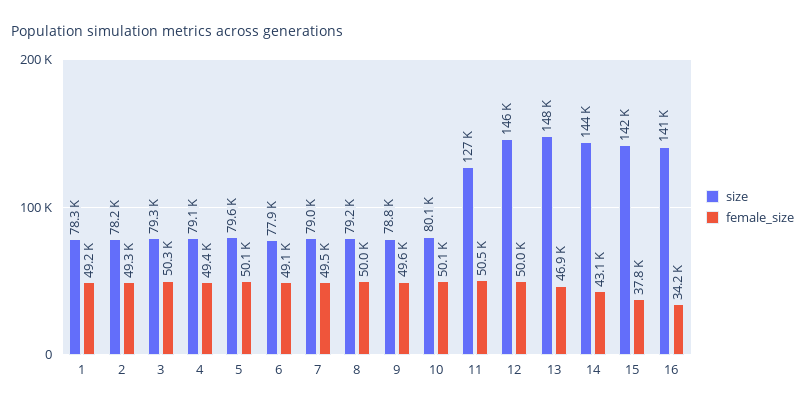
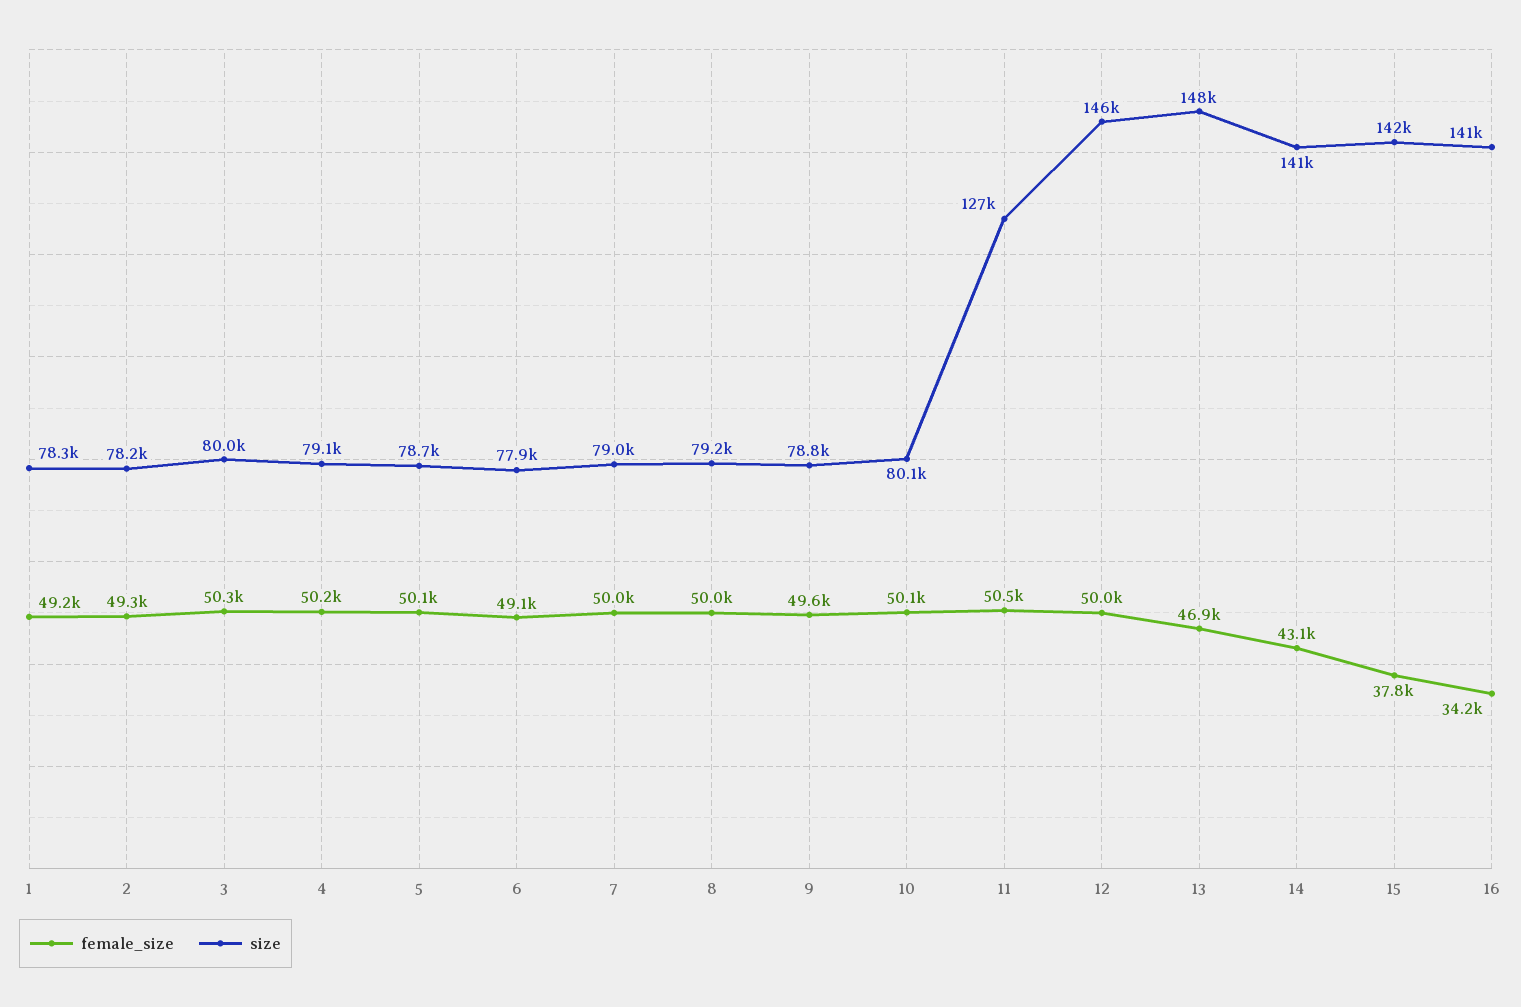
size, 3: 79300 -> 80000
female_size, 4: 49400 -> 50200
size, 5: 79600 -> 78700
female_size, 7: 49500 -> 50000
size, 14: 144000 -> 141000

